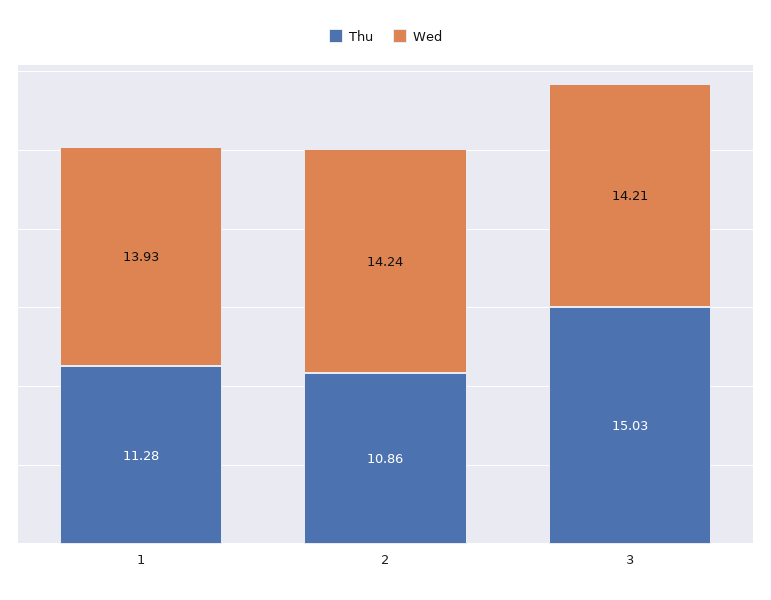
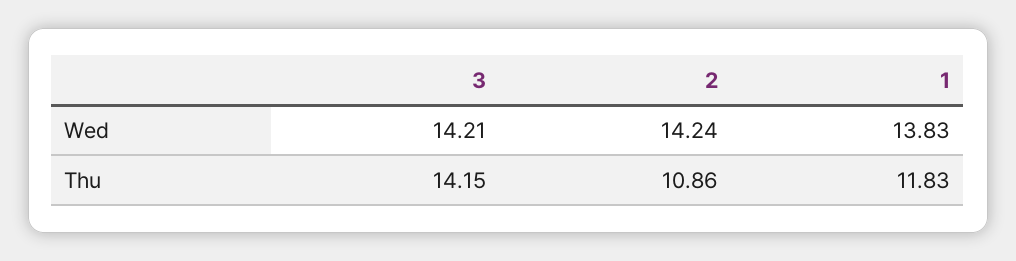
Thu, 1: 11.28 -> 11.83
Wed, 1: 13.93 -> 13.83
Thu, 3: 15.03 -> 14.15

